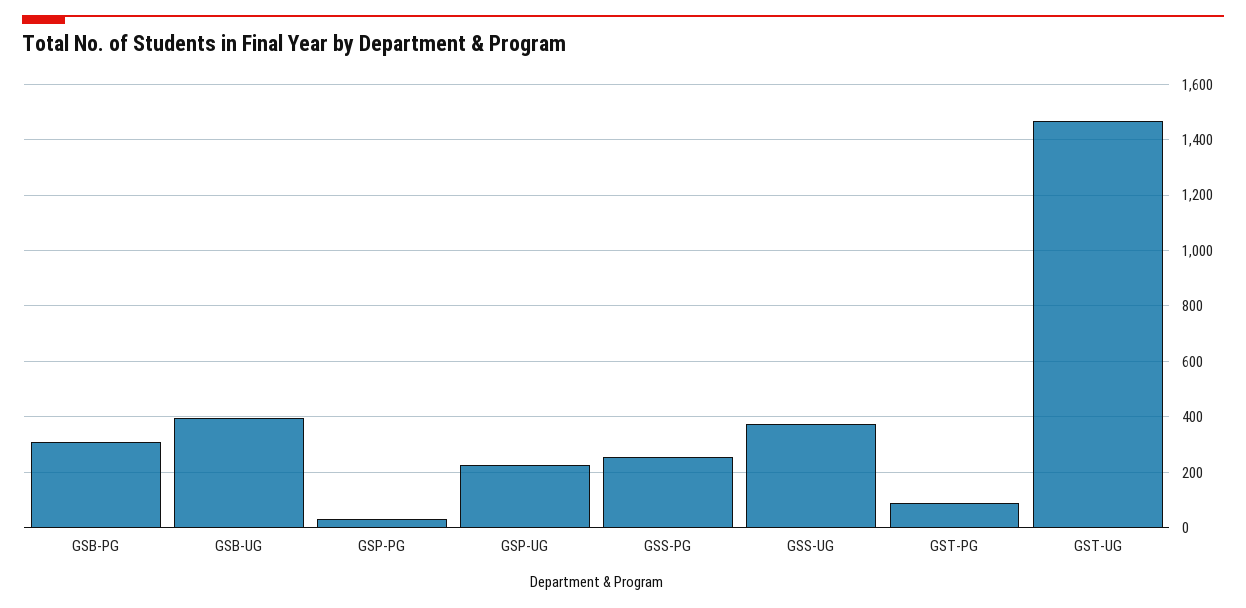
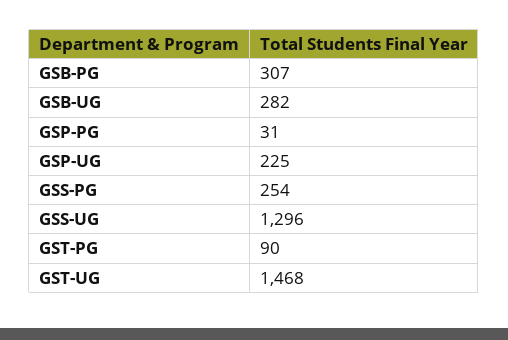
GSB-UG: 400 -> 282
GSS-UG: 375 -> 1296

